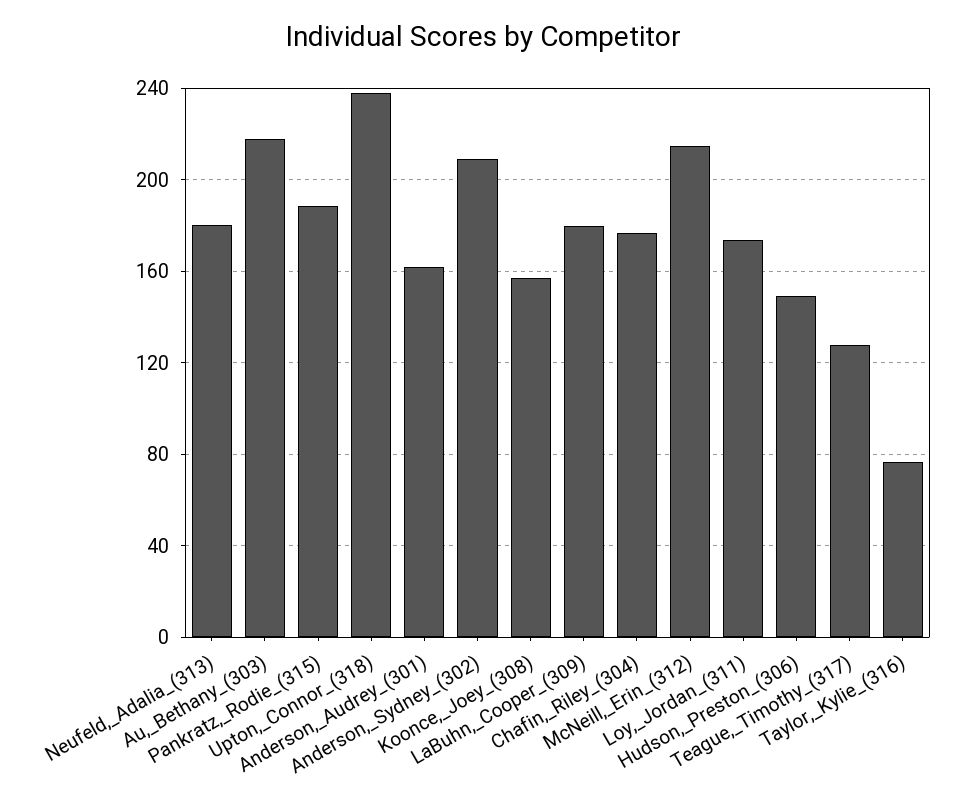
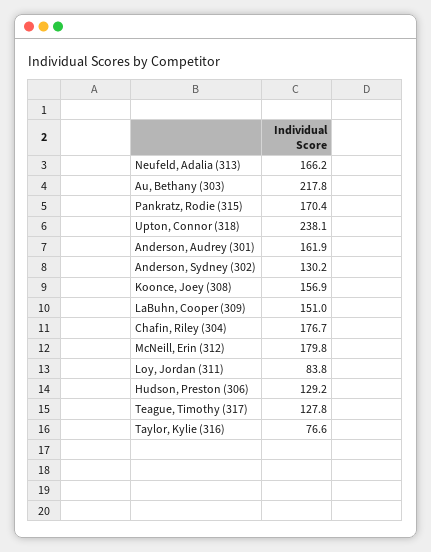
Neufeld,_Adalia_(313): 180 -> 166.2
Pankratz,_Rodie_(315): 190 -> 170.4
Anderson,_Sydney_(302): 210 -> 130.2
LaBuhn,_Cooper_(309): 180 -> 151
McNeill,_Erin_(312): 215 -> 179.8
Loy,_Jordan_(311): 175 -> 83.8
Hudson,_Preston_(306): 150 -> 129.2

